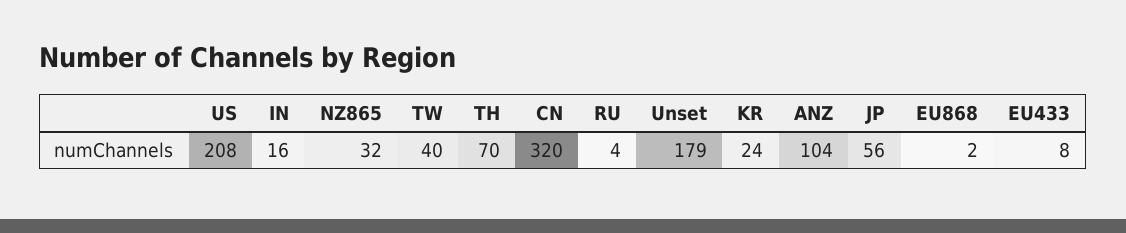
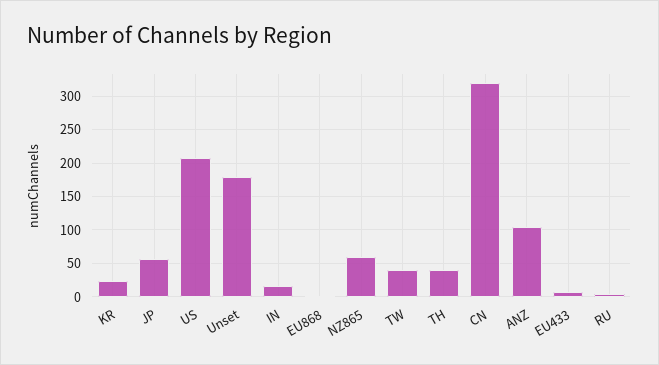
NZ865: 32 -> 60
TH: 70 -> 40

